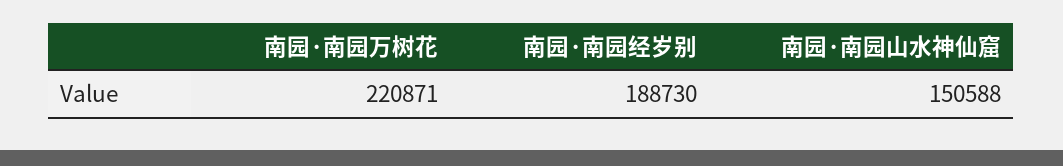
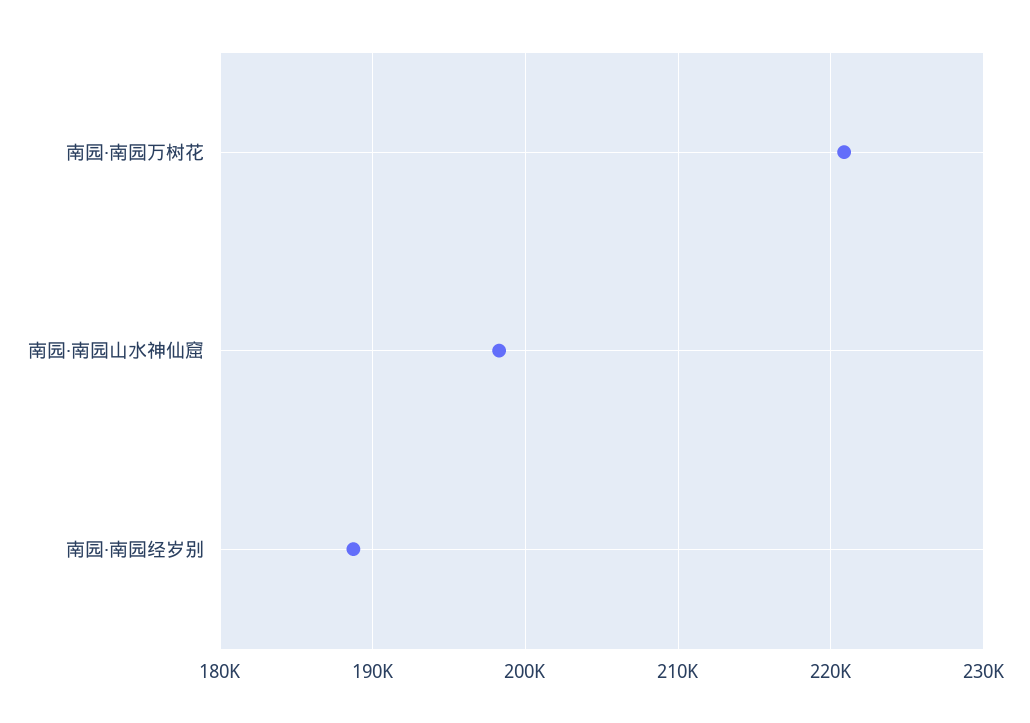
南园·南园山水神仙窟: 150588 -> 198000

